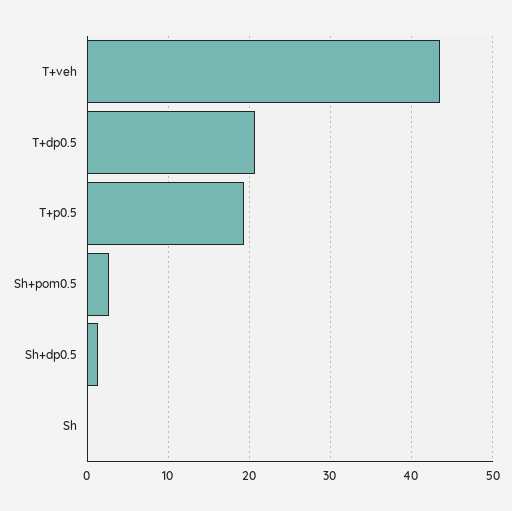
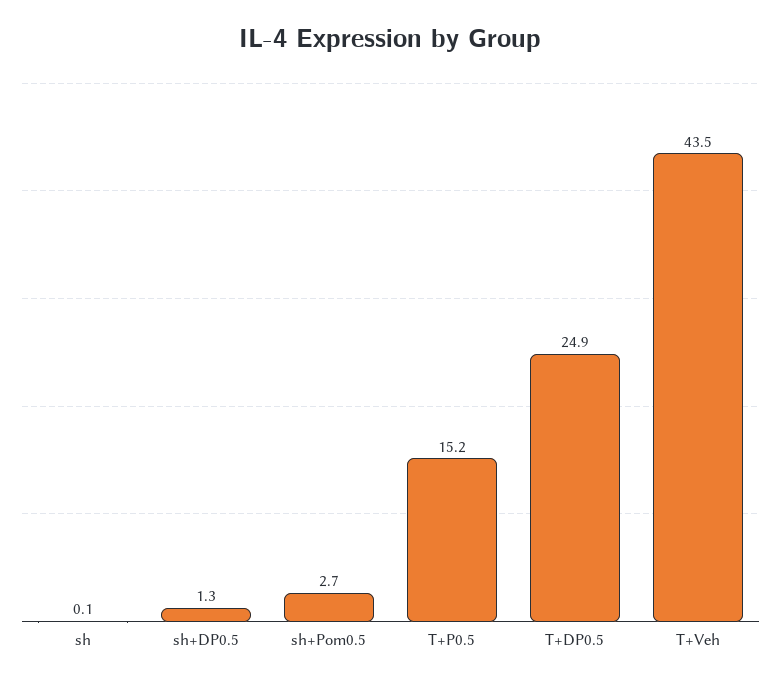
T+dp0.5: 21 -> 24.9
T+p0.5: 19 -> 15.2

